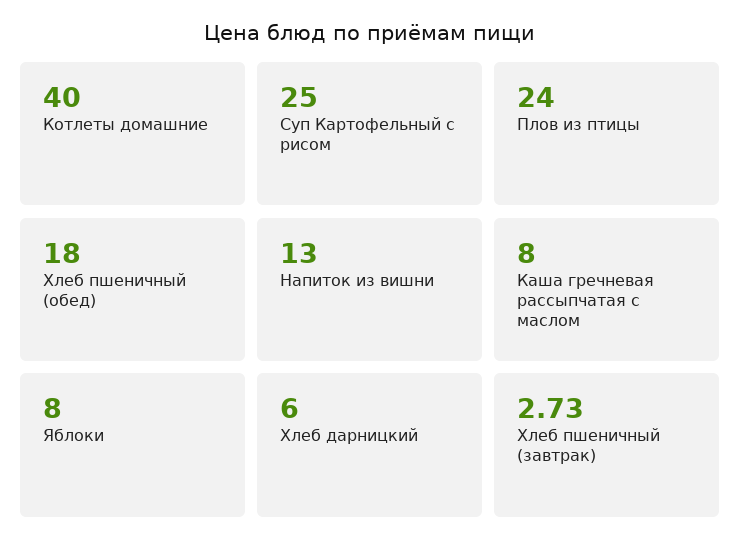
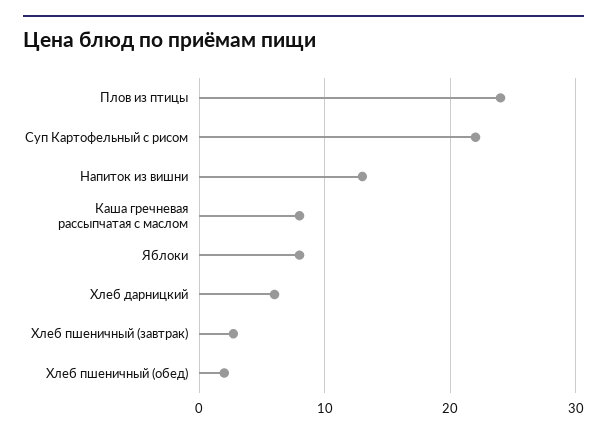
Котлеты домашние: 40 -> none
Суп Картофельный с рисом: 25 -> 22
Хлеб пшеничный (обед): 18 -> 2

